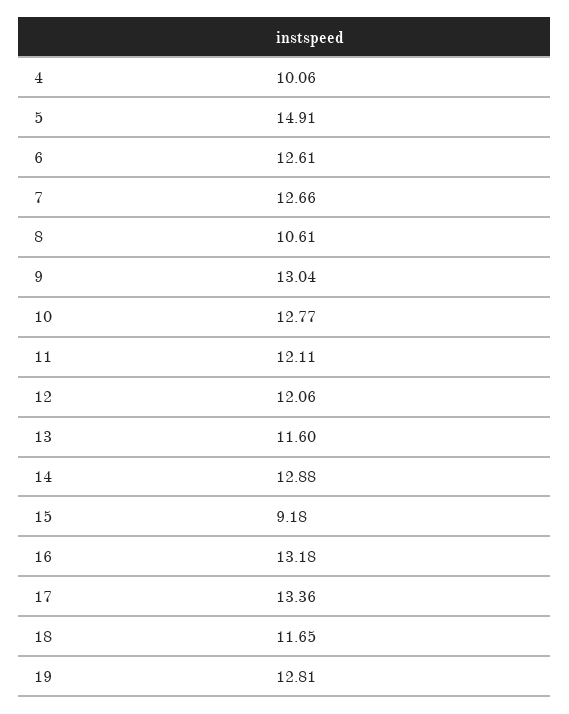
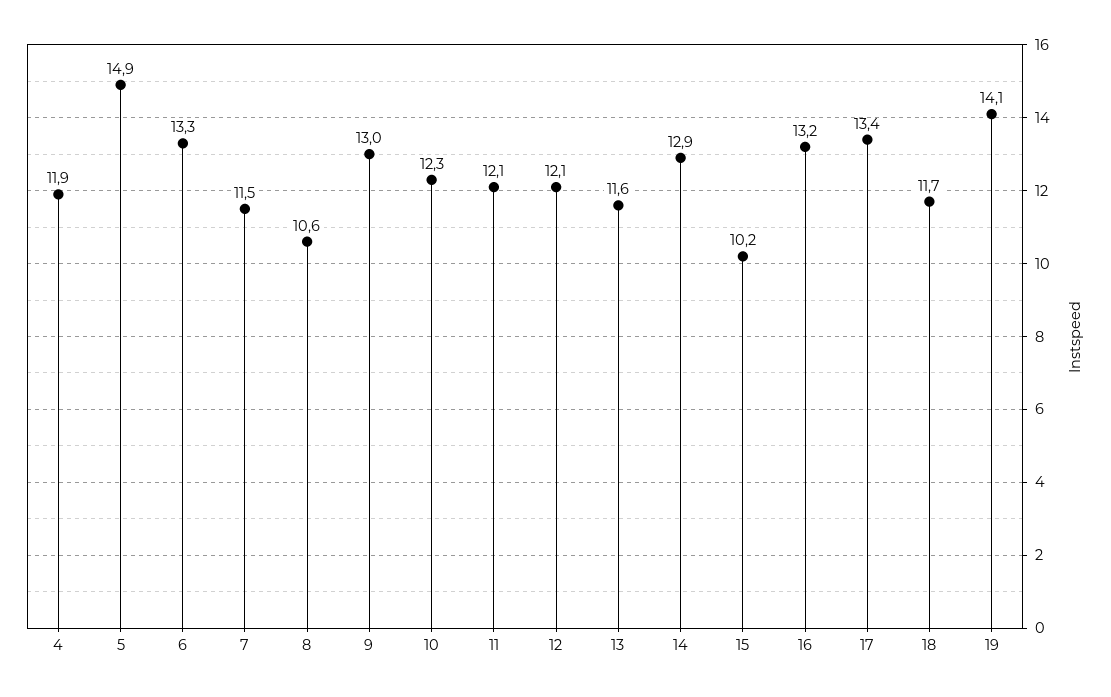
4: 10.06 -> 11.9
6: 12.61 -> 13.3
7: 12.66 -> 11.5
10: 12.77 -> 12.3
15: 9.18 -> 10.2
19: 12.81 -> 14.1

